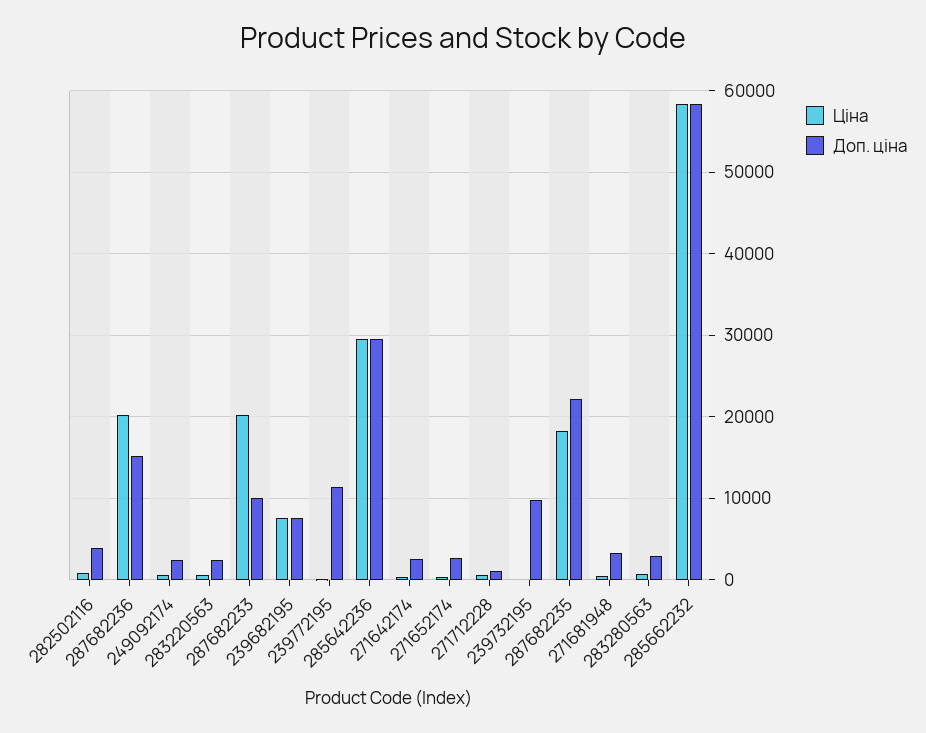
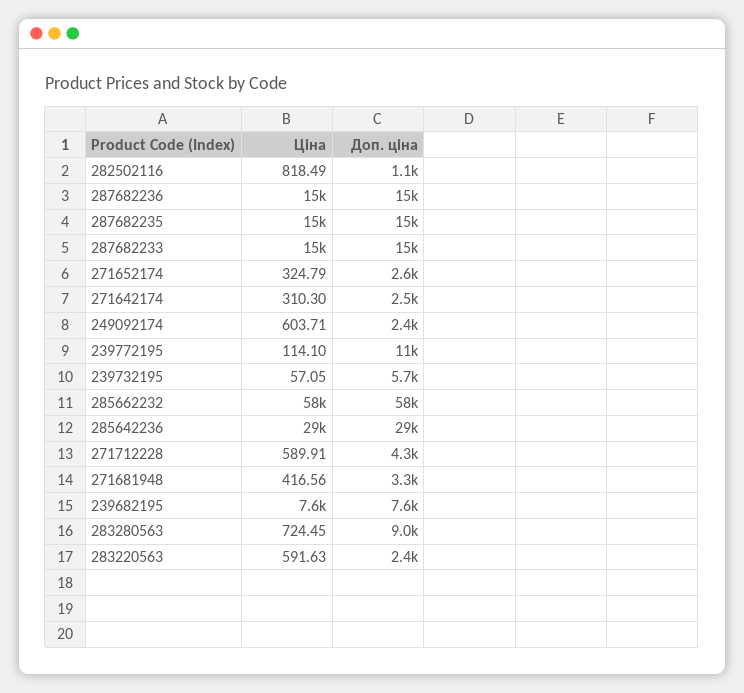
Доп. ціна, 282502116: 4000 -> 1100
Ціна, 287682236: 20000 -> 15000
Ціна, 287682233: 20000 -> 15000
Доп. ціна, 287682233: 10000 -> 15000
Доп. ціна, 271712228: 1000 -> 4300
Доп. ціна, 239732195: 10000 -> 5700
Ціна, 287682235: 18000 -> 15000
Доп. ціна, 287682235: 22000 -> 15000
Доп. ціна, 283280563: 3000 -> 9000

